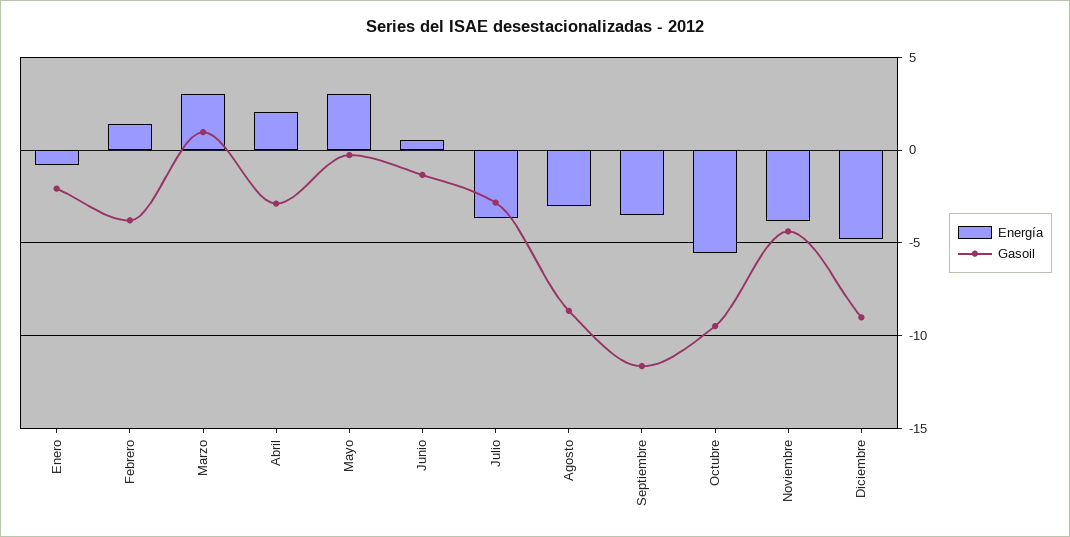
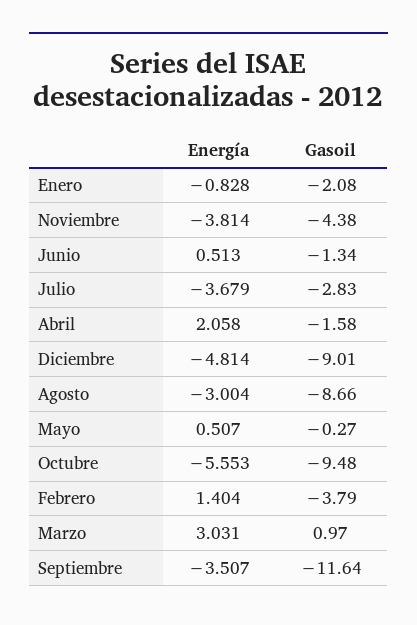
Gasoil, Abril: -3 -> -1.58
Energía, Mayo: 3 -> 0.507

